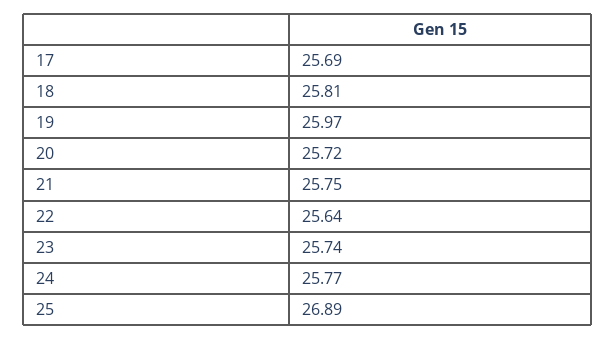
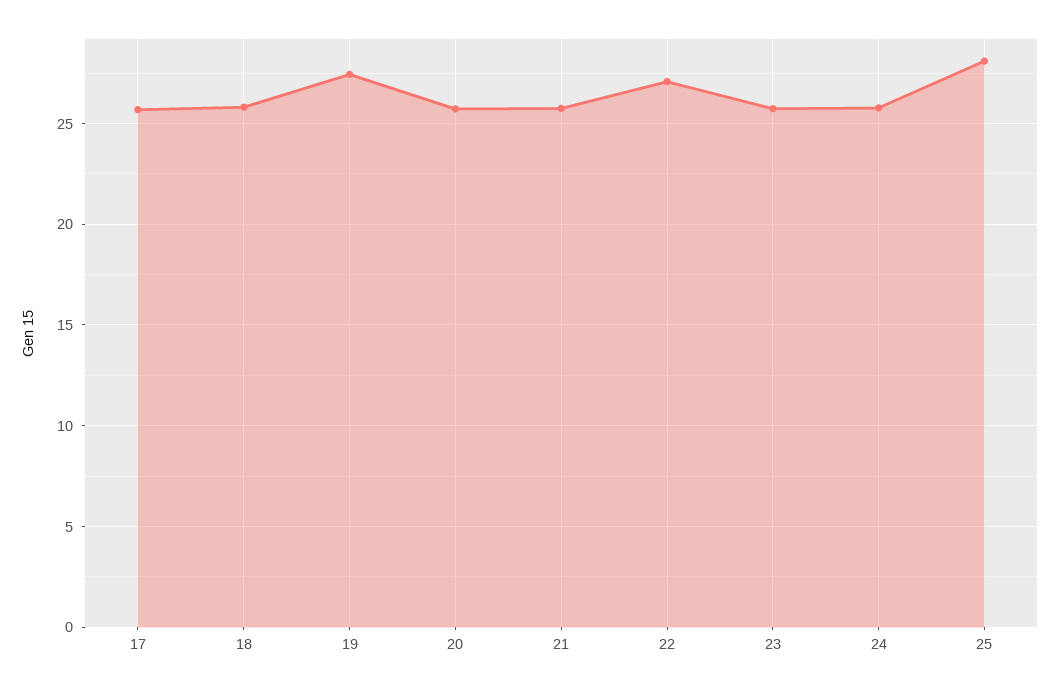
19: 25.97 -> 27.5
22: 25.64 -> 27
25: 26.89 -> 28

